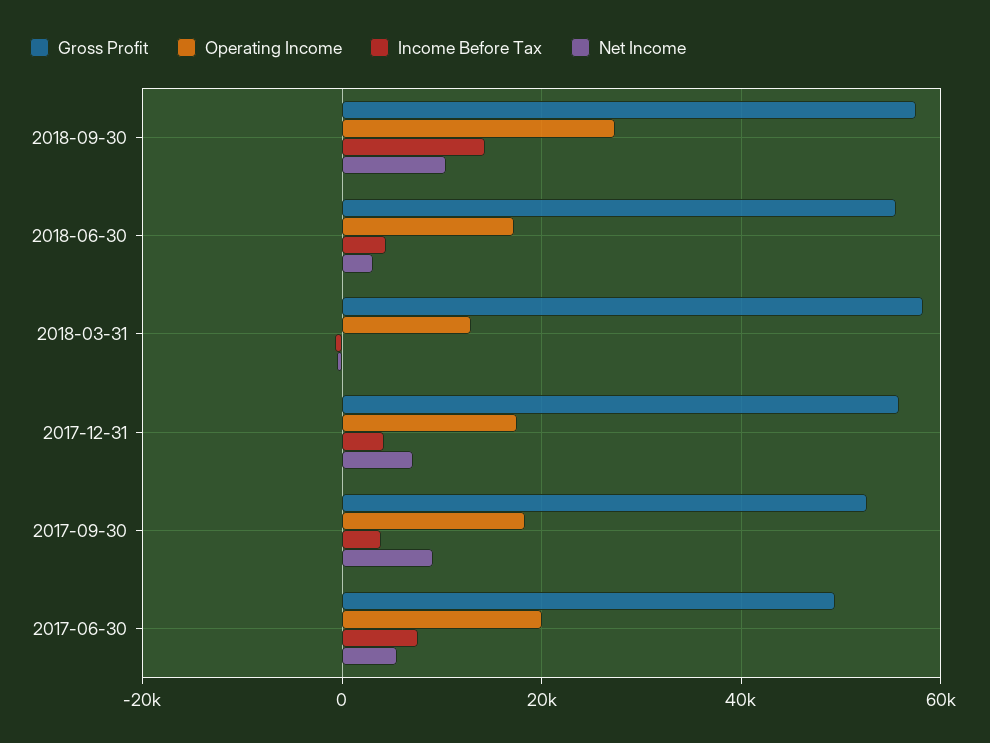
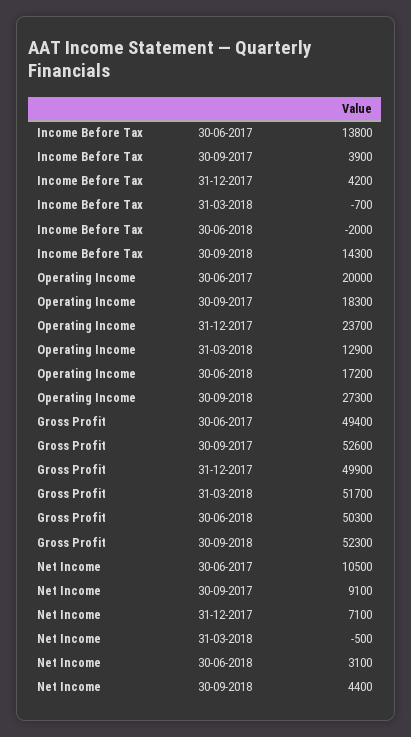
Gross Profit, 2018-09-30: 58000 -> 52300
Net Income, 2018-09-30: 10000 -> 4400
Gross Profit, 2018-06-30: 56000 -> 50300
Income Before Tax, 2018-06-30: 4000 -> -2000
Gross Profit, 2018-03-31: 58000 -> 51700
Gross Profit, 2017-12-31: 56000 -> 49900
Operating Income, 2017-12-31: 18000 -> 23700
Income Before Tax, 2017-06-30: 8000 -> 13800
Net Income, 2017-06-30: 6000 -> 10500

